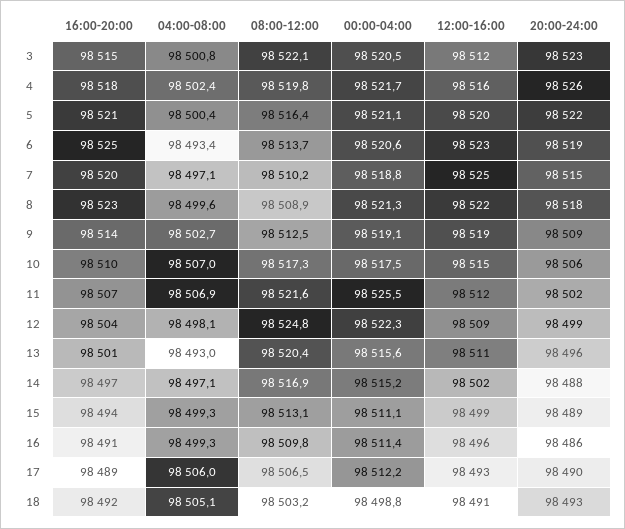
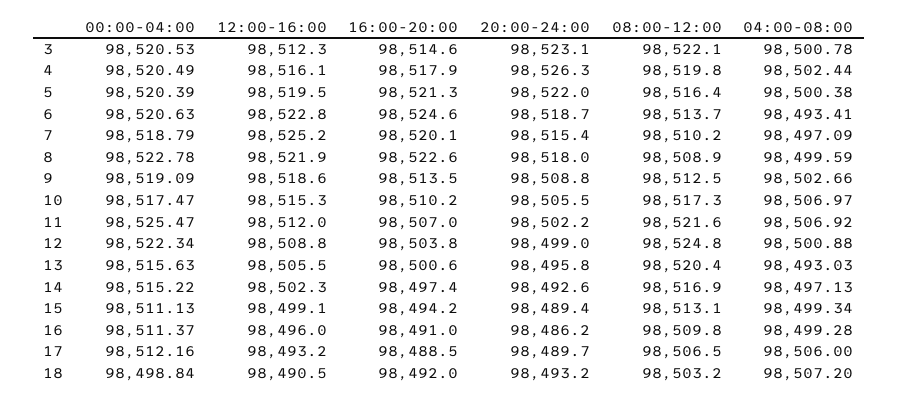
00:00-04:00, 4: 98521.7 -> 98520.49
00:00-04:00, 5: 98521.1 -> 98520.39
00:00-04:00, 8: 98521.3 -> 98522.78
04:00-08:00, 12: 98498.1 -> 98500.88
12:00-16:00, 13: 98511 -> 98505.5
20:00-24:00, 14: 98488 -> 98492.6
04:00-08:00, 18: 98505.1 -> 98507.2

